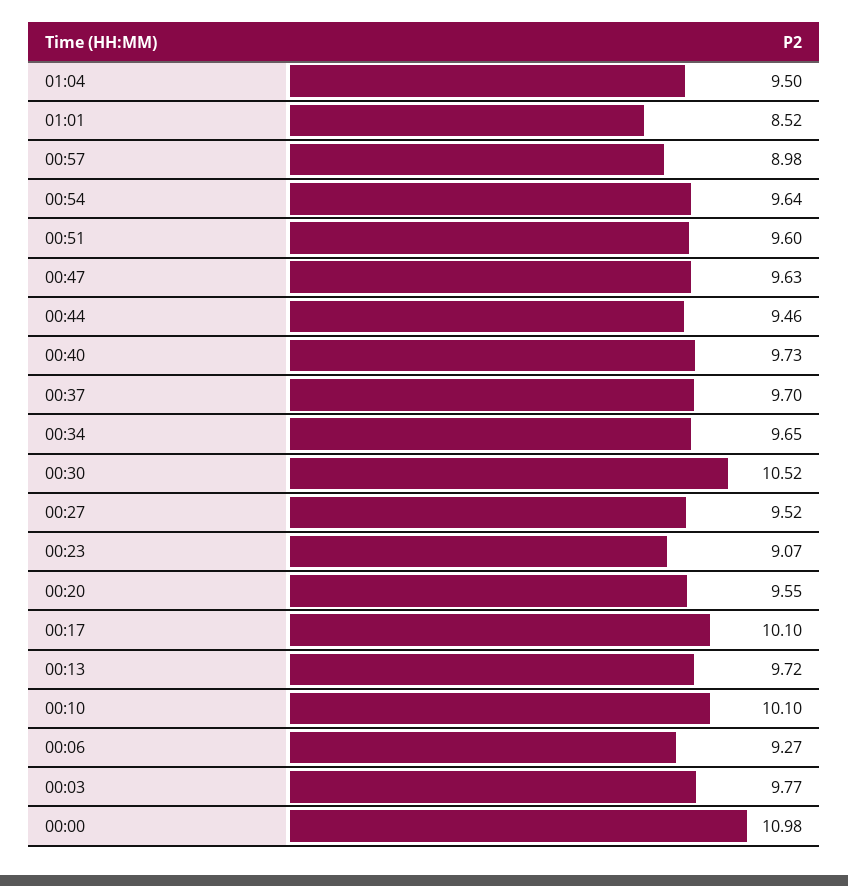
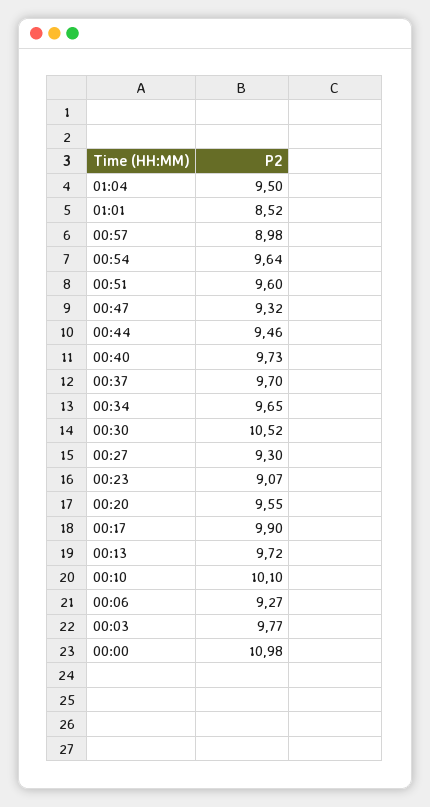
00:47: 9.63 -> 9.32
00:27: 9.52 -> 9.3
00:17: 10.1 -> 9.9

